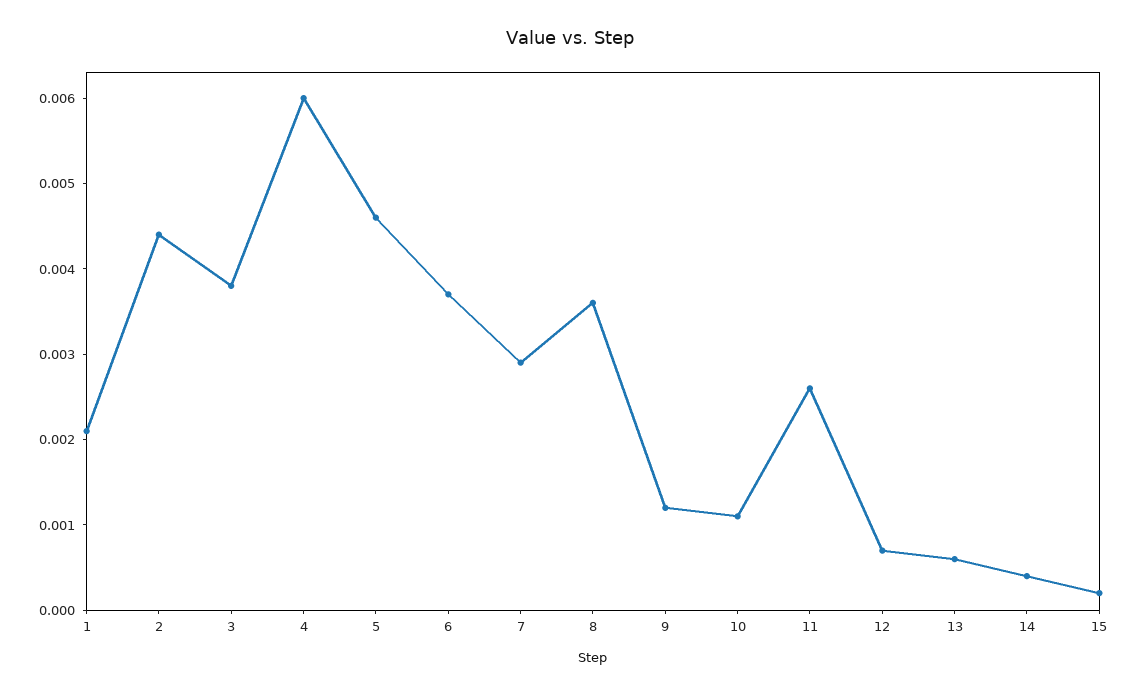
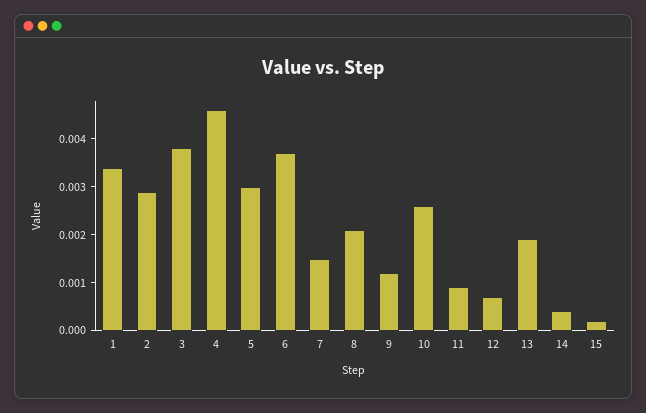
1: 0.0021 -> 0.0035
2: 0.0044 -> 0.003
4: 0.006 -> 0.0045
5: 0.0046 -> 0.003
7: 0.0029 -> 0.0015
8: 0.0036 -> 0.002
10: 0.0011 -> 0.0025
11: 0.0026 -> 0.001
13: 0.0006 -> 0.002

